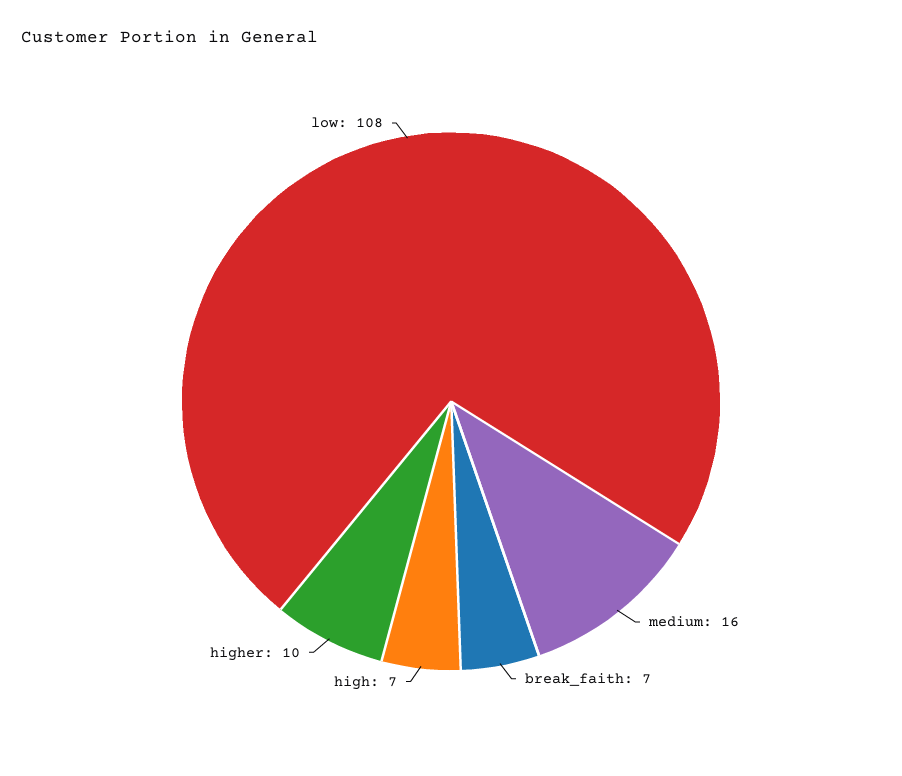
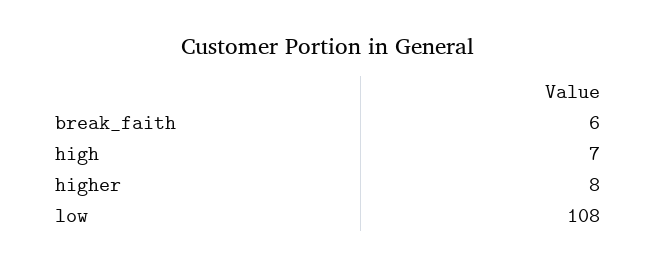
medium: 16 -> none
break_faith: 7 -> 6
higher: 10 -> 8

